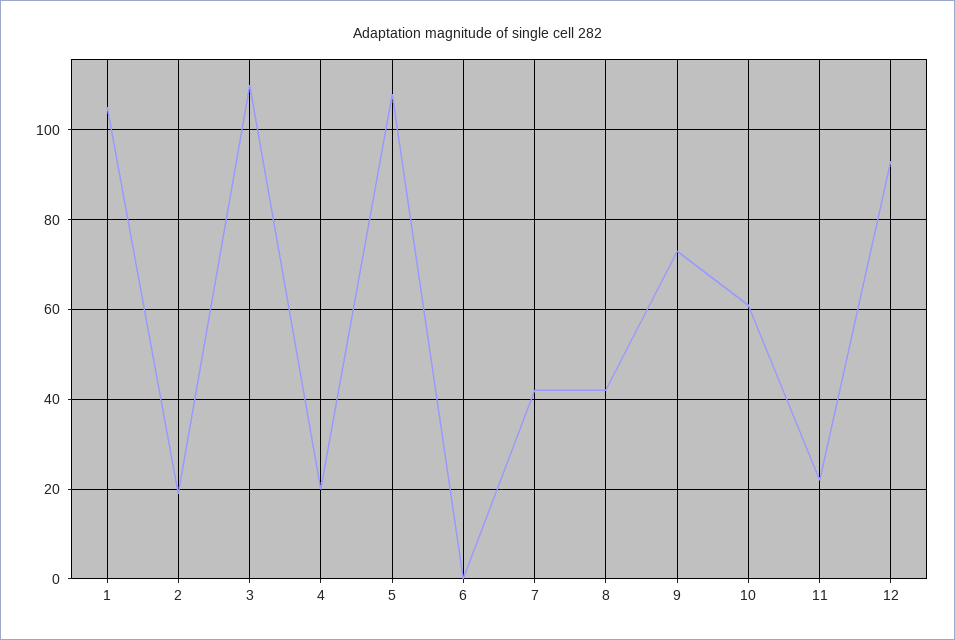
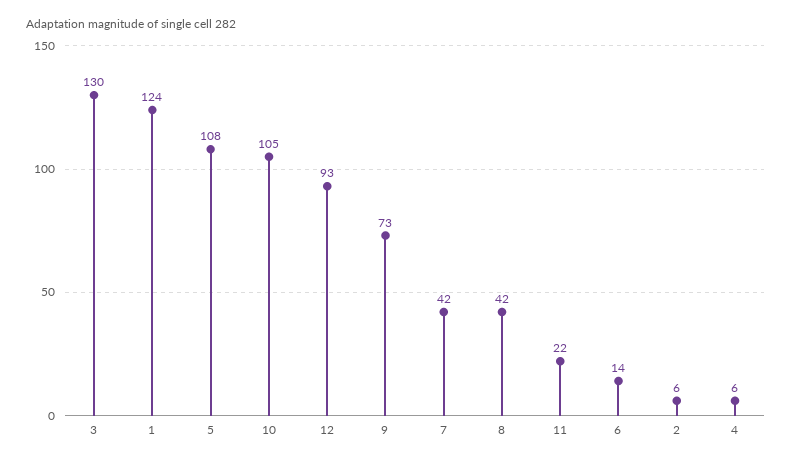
1: 105 -> 124
2: 20 -> 6
3: 110 -> 130
4: 20 -> 6
6: 0 -> 14
10: 60 -> 105

